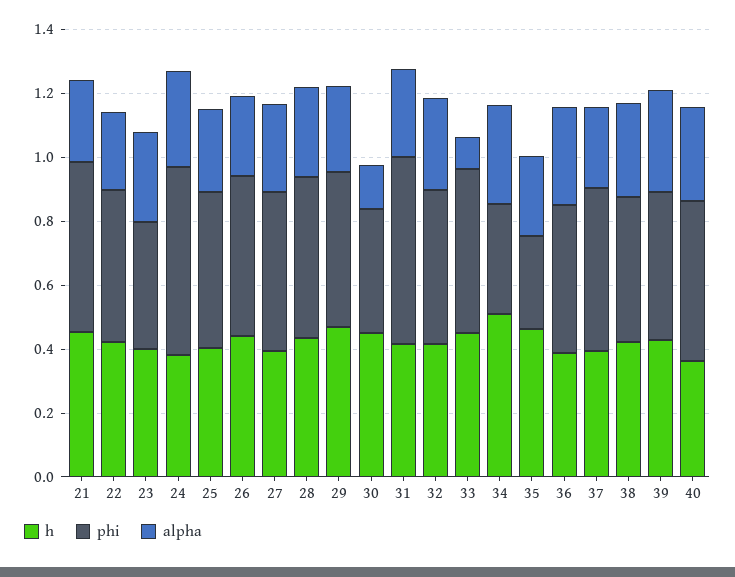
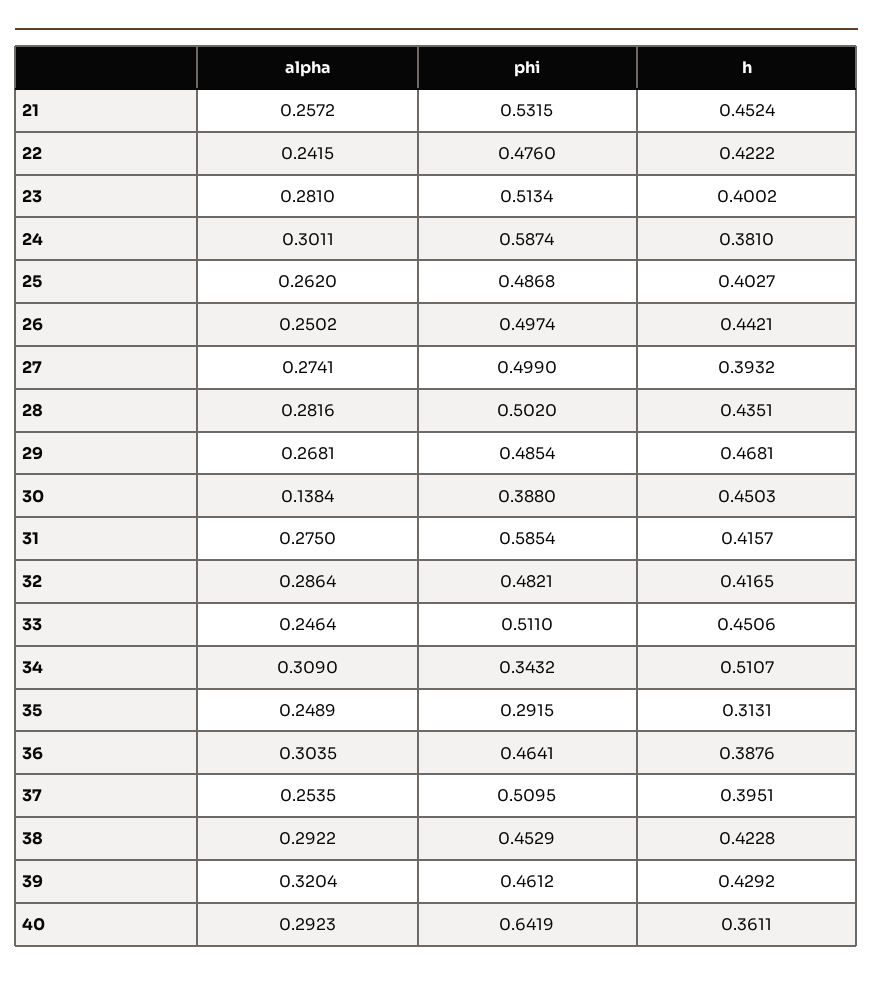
phi, 23: 0.4 -> 0.5134
alpha, 33: 0.1 -> 0.2464
h, 35: 0.45 -> 0.3131
phi, 40: 0.5 -> 0.6419

